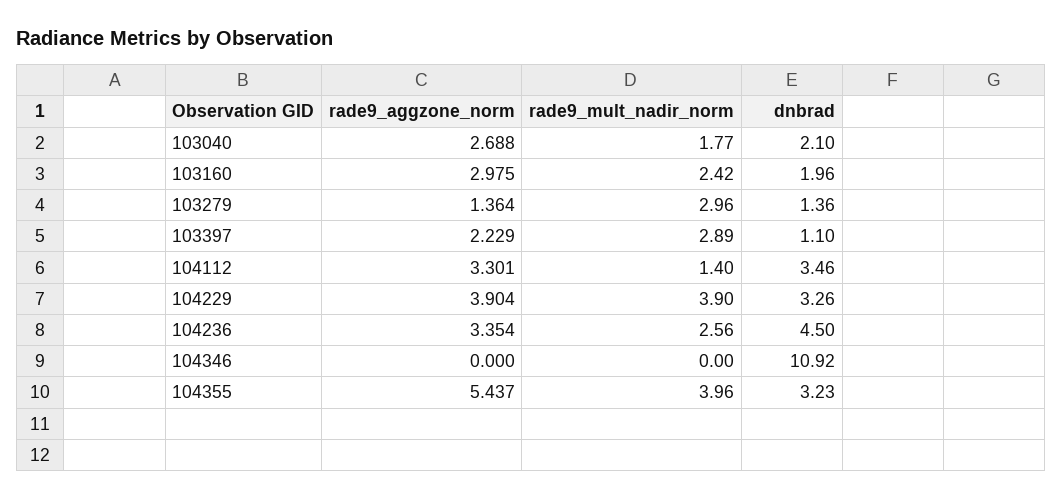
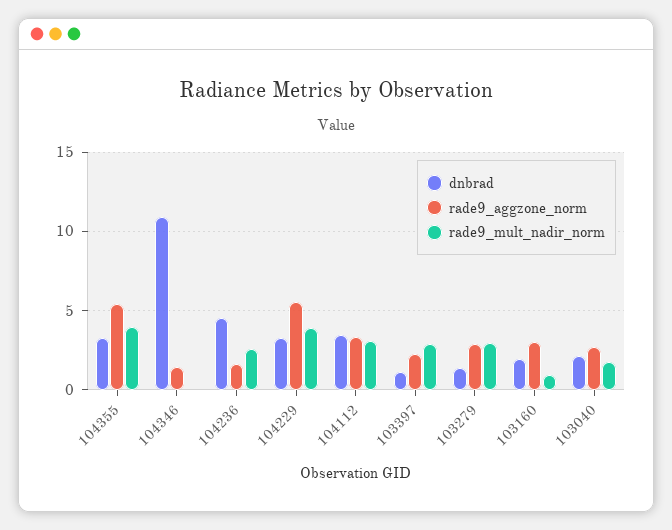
rade9_mult_nadir_norm, 103160: 2.42 -> 1
rade9_aggzone_norm, 103279: 1.364 -> 3
rade9_mult_nadir_norm, 104112: 1.4 -> 3
rade9_aggzone_norm, 104229: 3.904 -> 5.5
rade9_aggzone_norm, 104236: 3.354 -> 1.5
rade9_aggzone_norm, 104346: 0 -> 1.5

